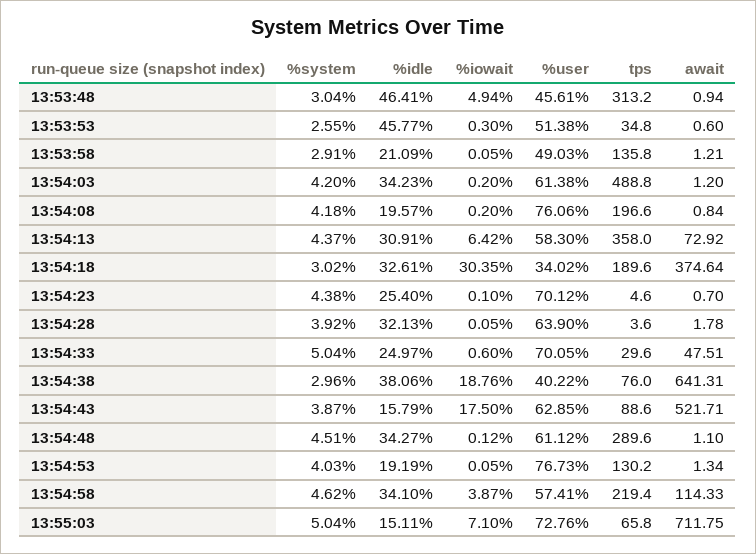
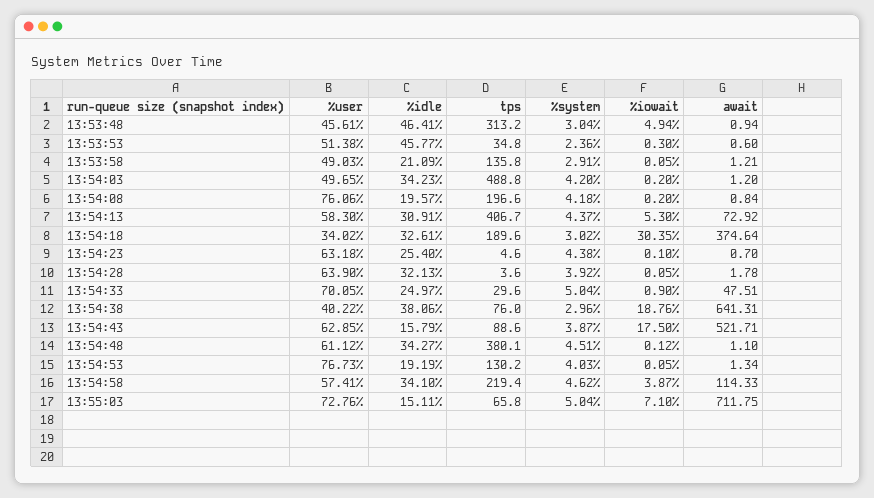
%system, 13:53:53: 2.55 -> 2.36
%user, 13:54:03: 61.38 -> 49.65
%iowait, 13:54:13: 6.42 -> 5.3
tps, 13:54:13: 358 -> 406.7
%user, 13:54:23: 70.12 -> 63.18
%iowait, 13:54:33: 0.6 -> 0.9
tps, 13:54:48: 289.6 -> 380.1

